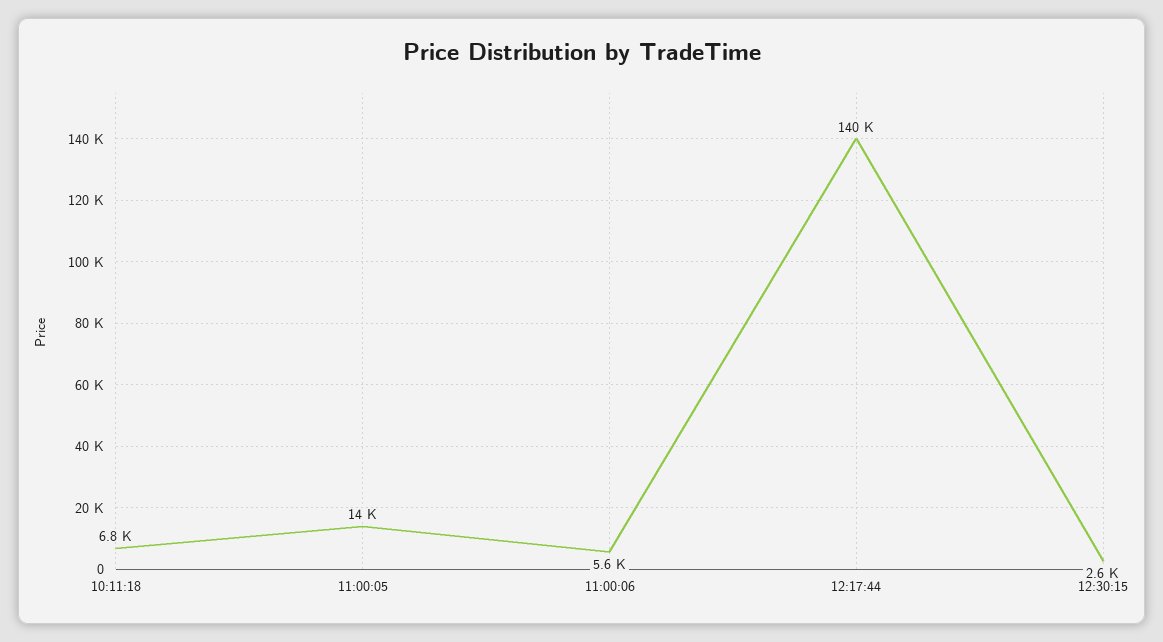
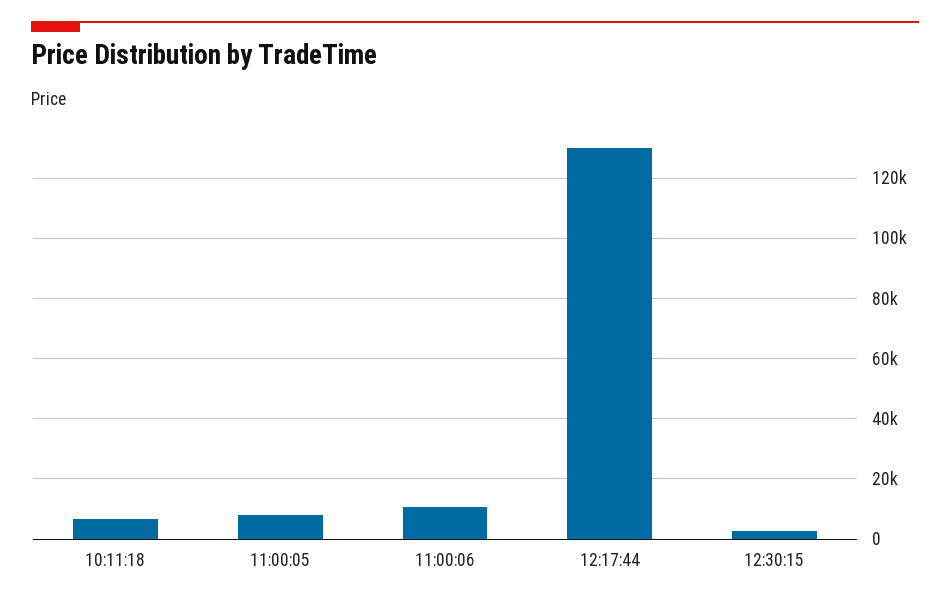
11:00:05: 14000 -> 8000
11:00:06: 5600 -> 10000
12:17:44: 140000 -> 130000

